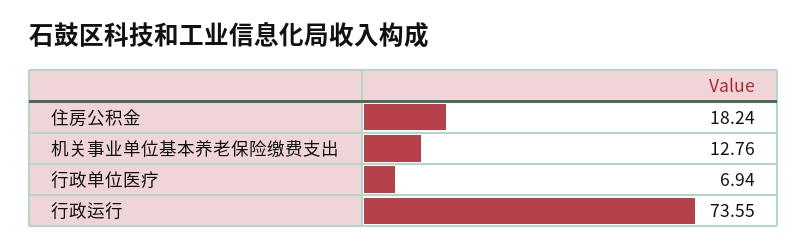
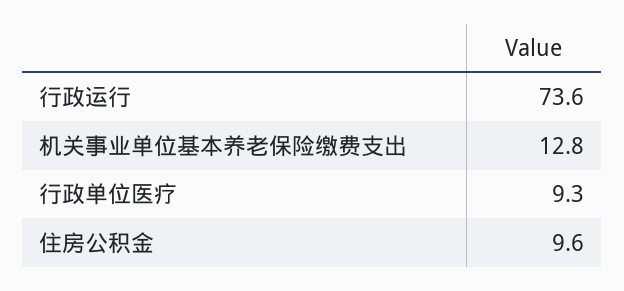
住房公积金: 18.24 -> 9.6
行政单位医疗: 6.94 -> 9.3

